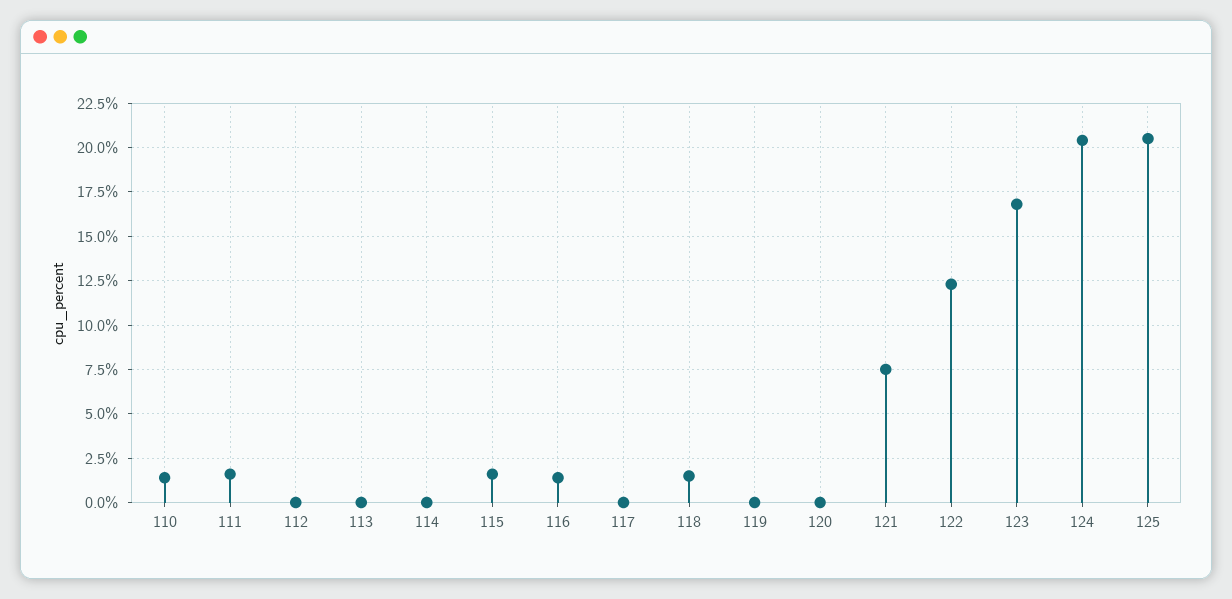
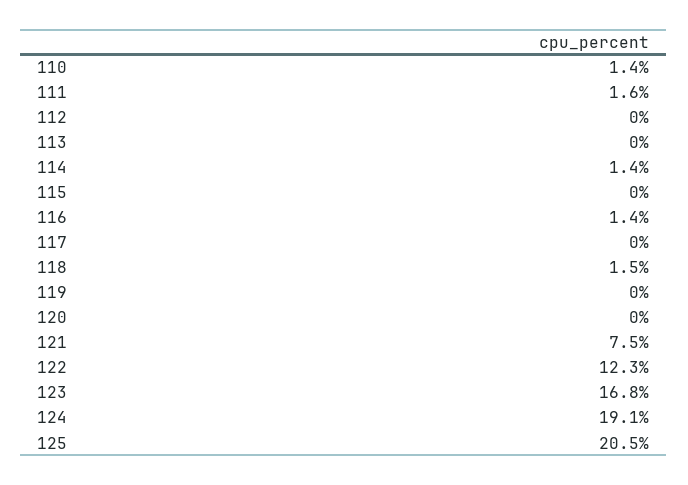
114: 0 -> 1.4
115: 1.5 -> 0
124: 20.5 -> 19.1

